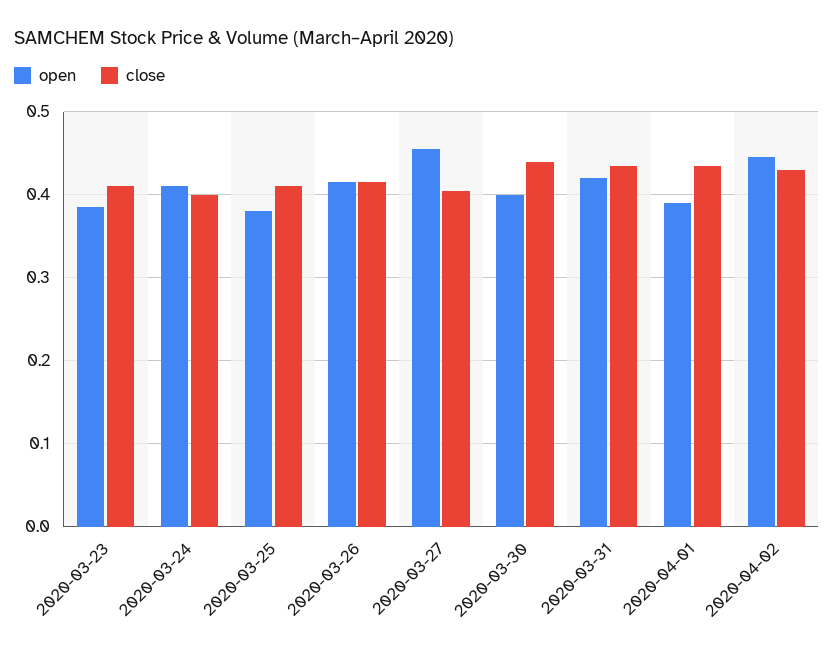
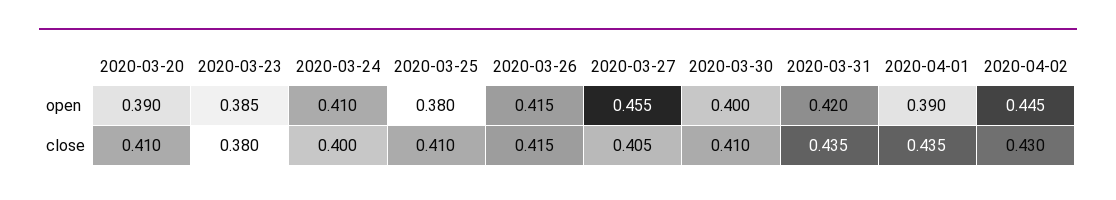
close, 2020-03-23: 0.41 -> 0.38
close, 2020-03-30: 0.44 -> 0.41
open, 2020-03-20: none -> 0.39
close, 2020-03-20: none -> 0.41

